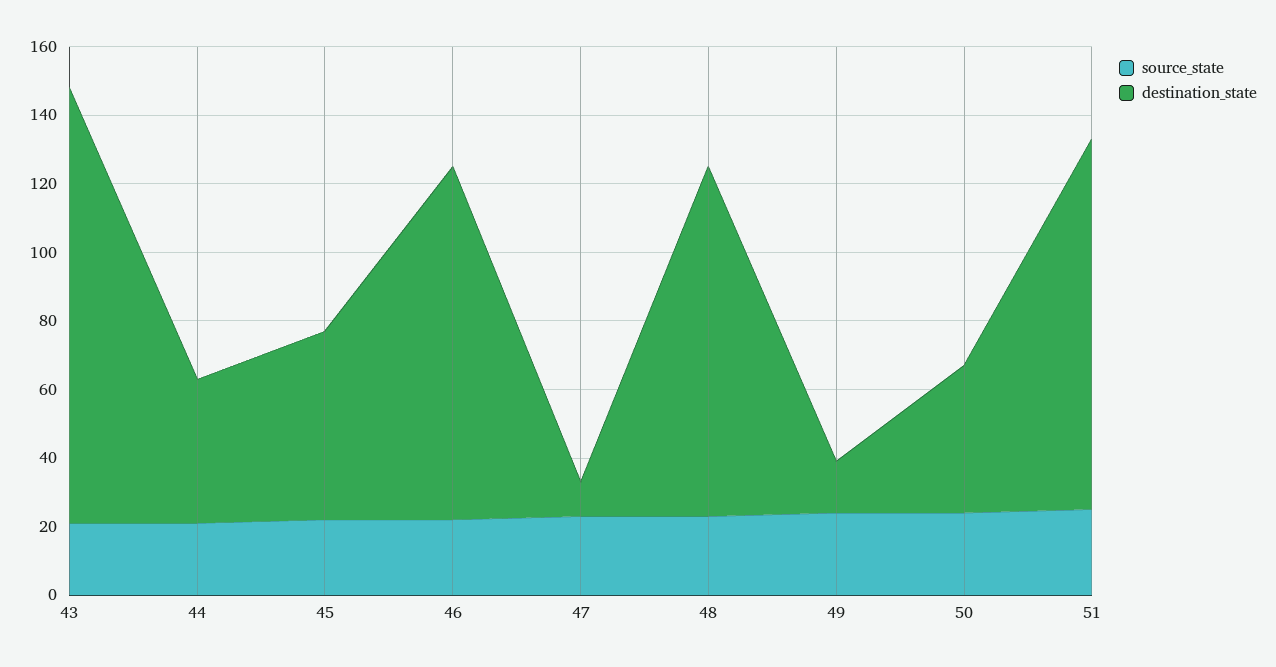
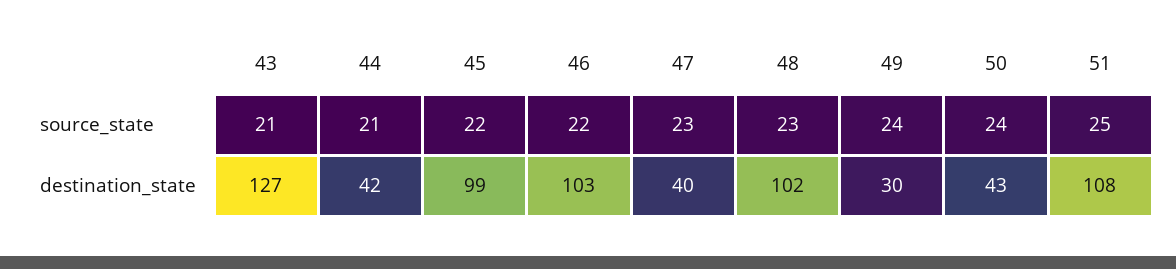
destination_state, 45: 55 -> 99
destination_state, 47: 10 -> 40
destination_state, 49: 15 -> 30

